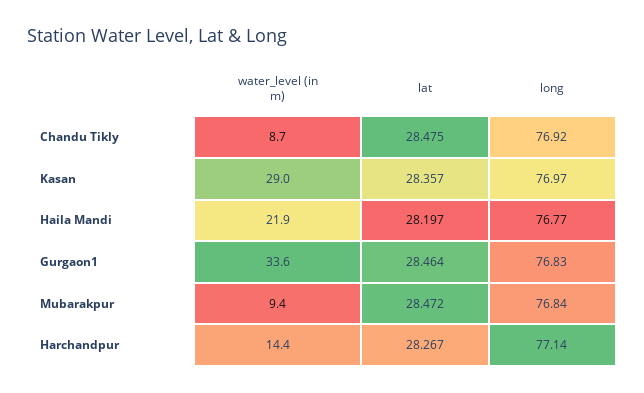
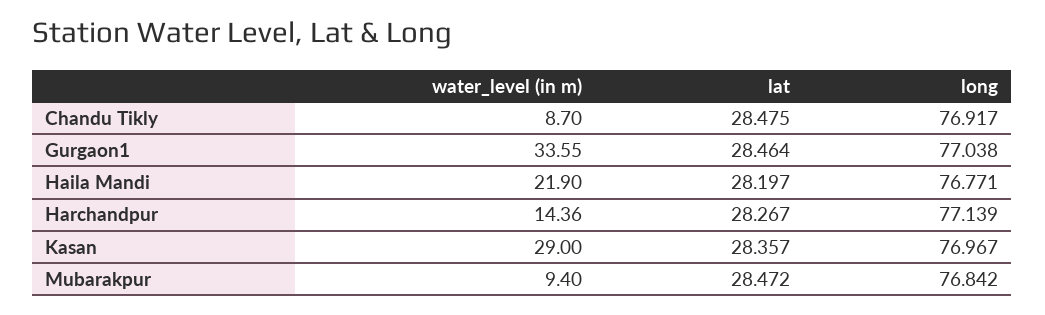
long, Gurgaon1: 76.83 -> 77.038

